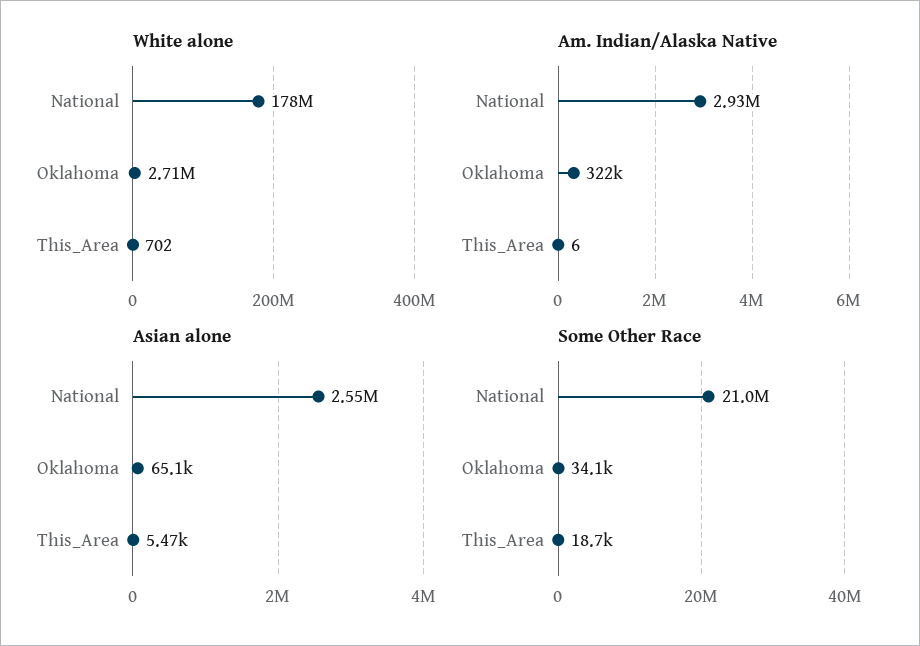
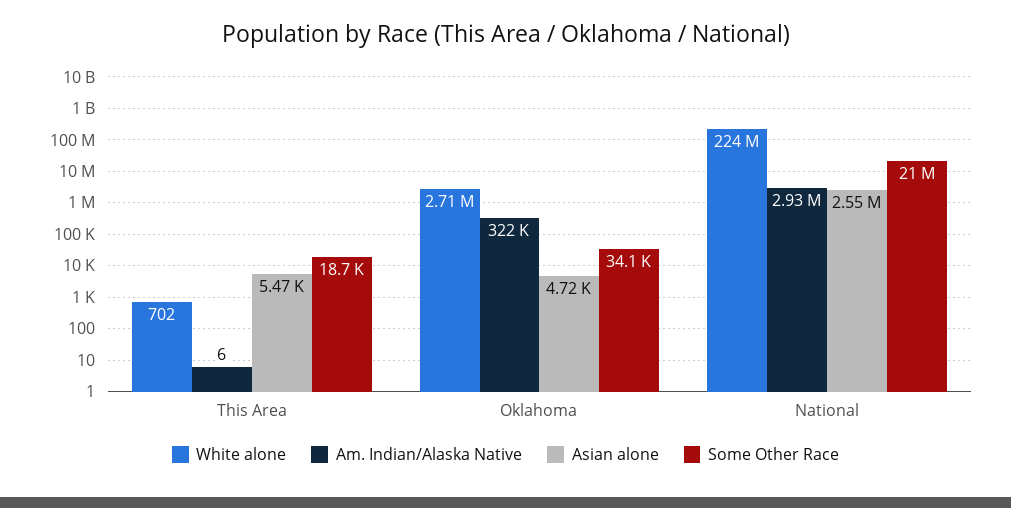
White alone, National: 178000000 -> 224000000
Asian alone, Oklahoma: 65100 -> 4720

